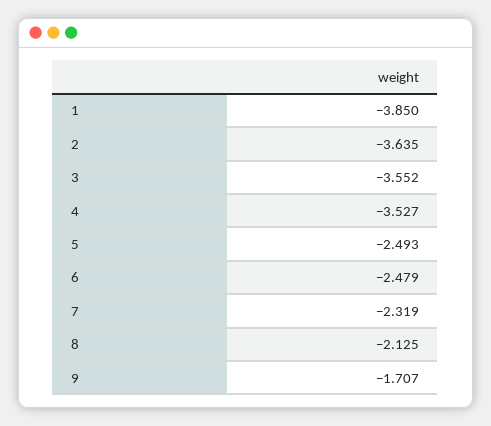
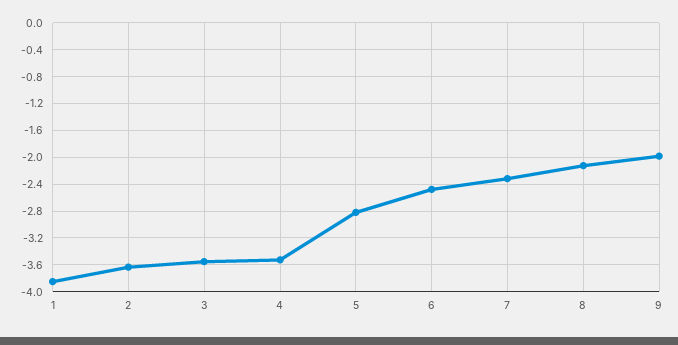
5: -2.493 -> -2.8
9: -1.707 -> -2

